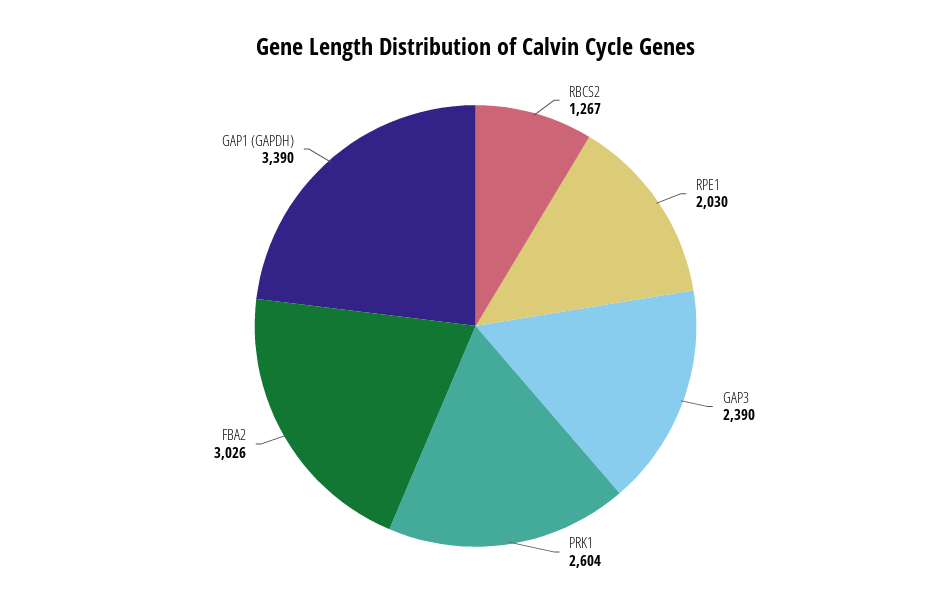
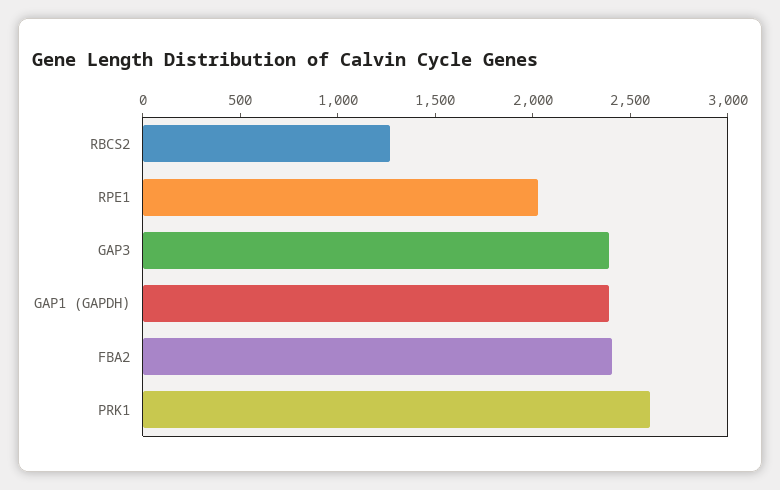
FBA2: 3026 -> 2400
GAP1 (GAPDH): 3390 -> 2400

